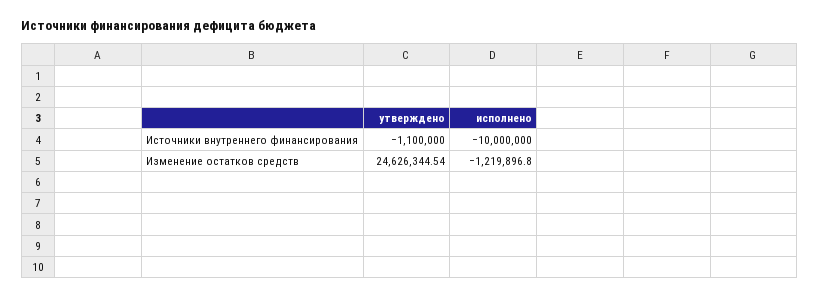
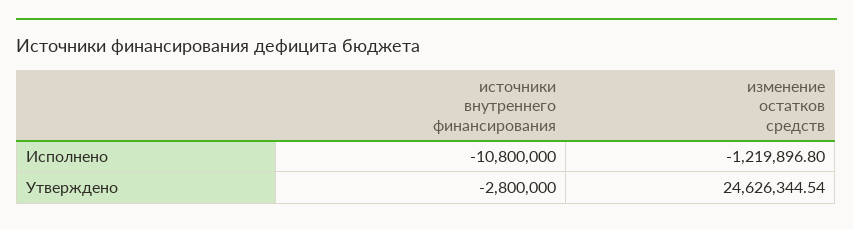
утверждено, Источники внутреннего финансирования: -1100000 -> -2800000
исполнено, Источники внутреннего финансирования: -10000000 -> -10800000

